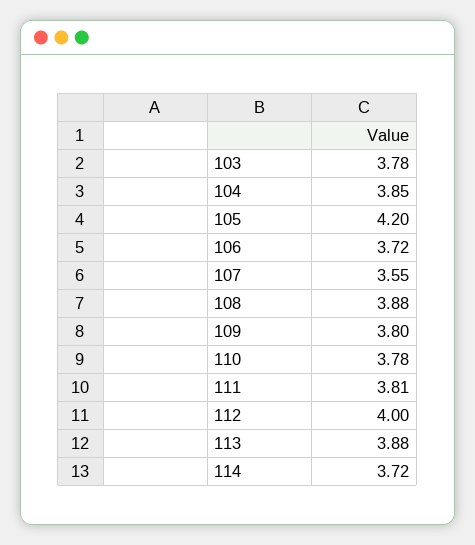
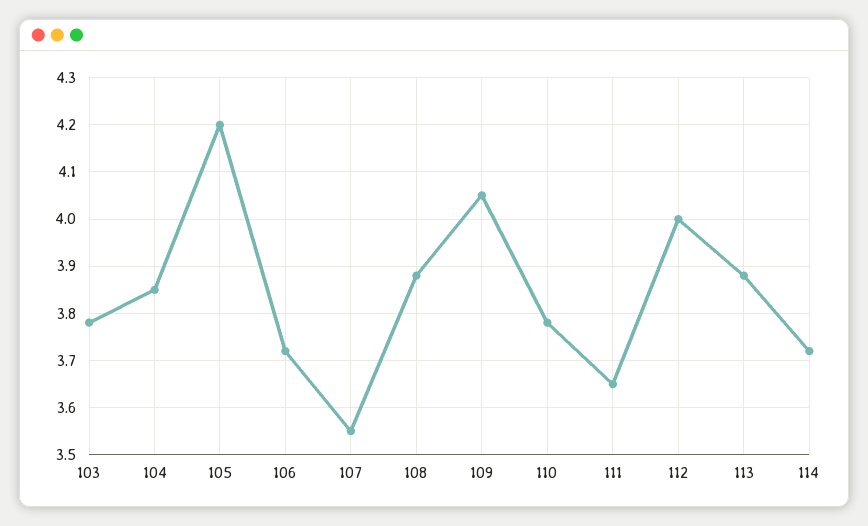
109: 3.8 -> 4.05
111: 3.81 -> 3.65

